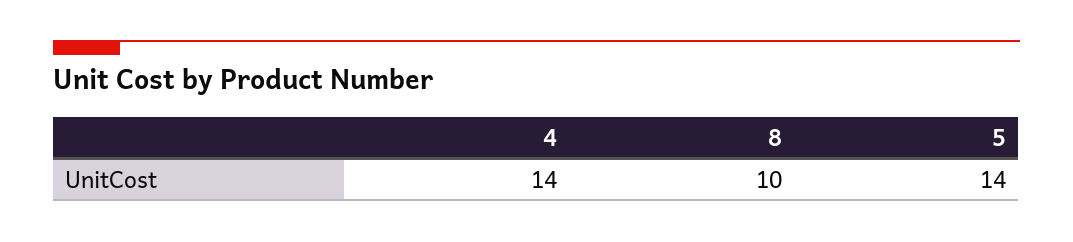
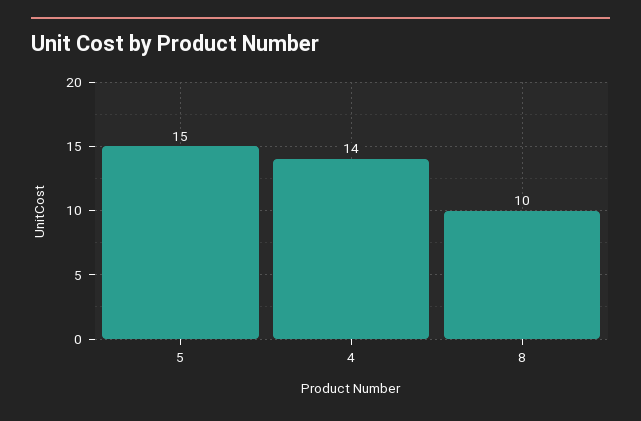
5: 14 -> 15

